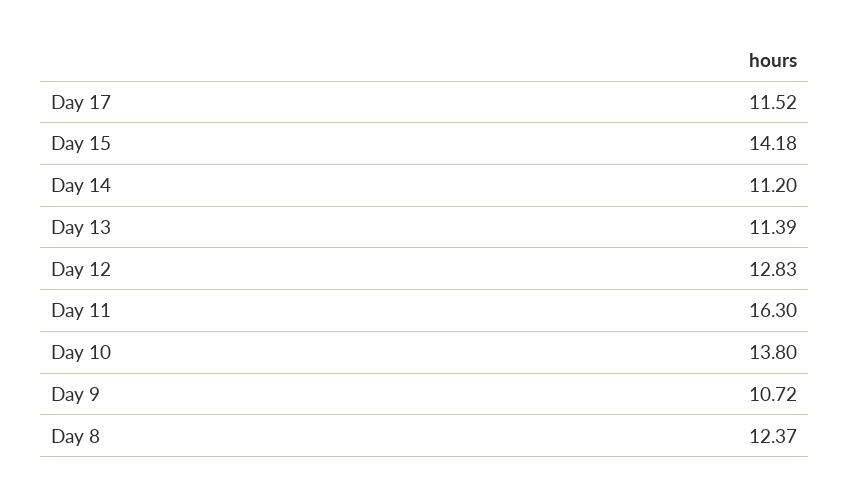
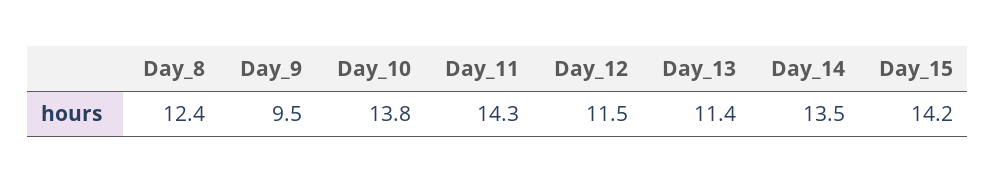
Day 17: 11.52 -> none
Day 14: 11.2 -> 13.5
Day 12: 12.83 -> 11.5
Day 11: 16.3 -> 14.3
Day 9: 10.72 -> 9.5

